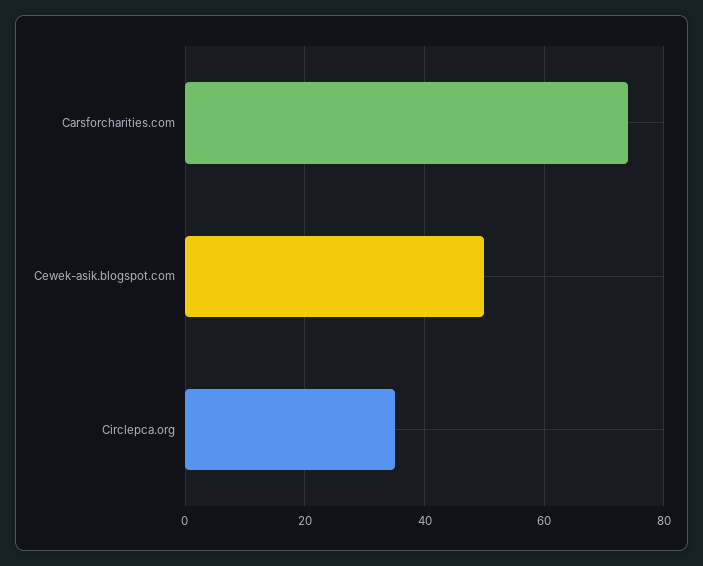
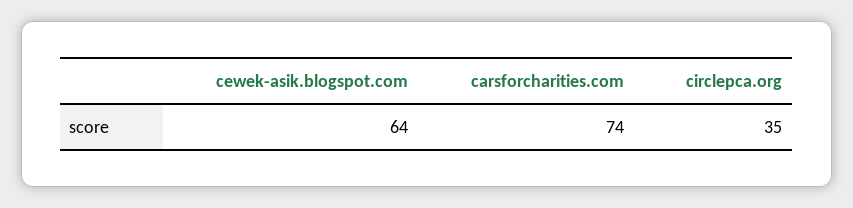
Cewek-asik.blogspot.com: 50 -> 64

